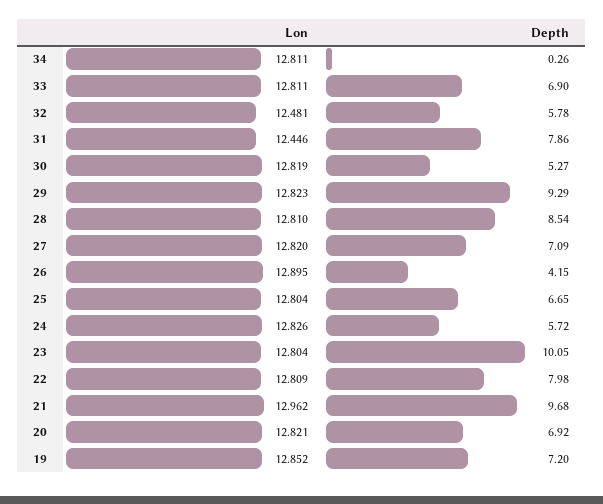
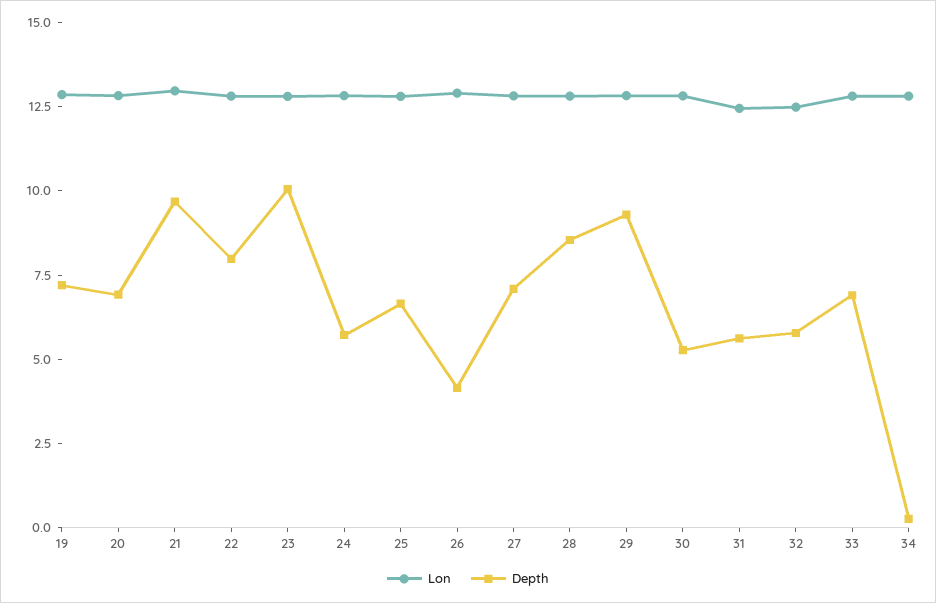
Depth, 31: 7.86 -> 5.5

